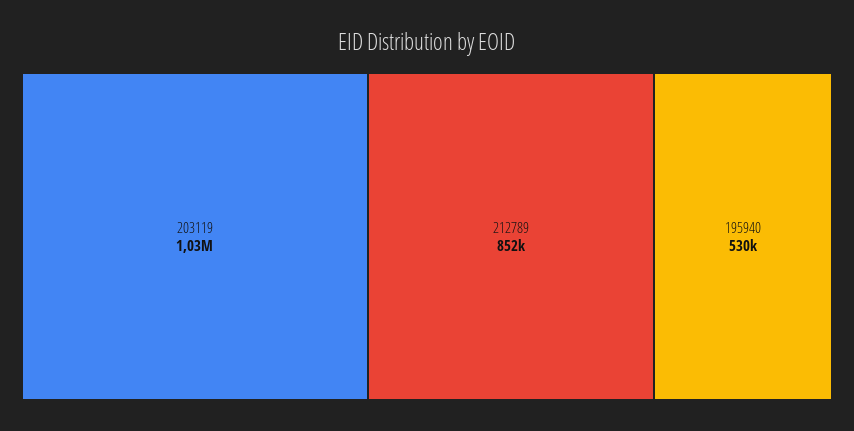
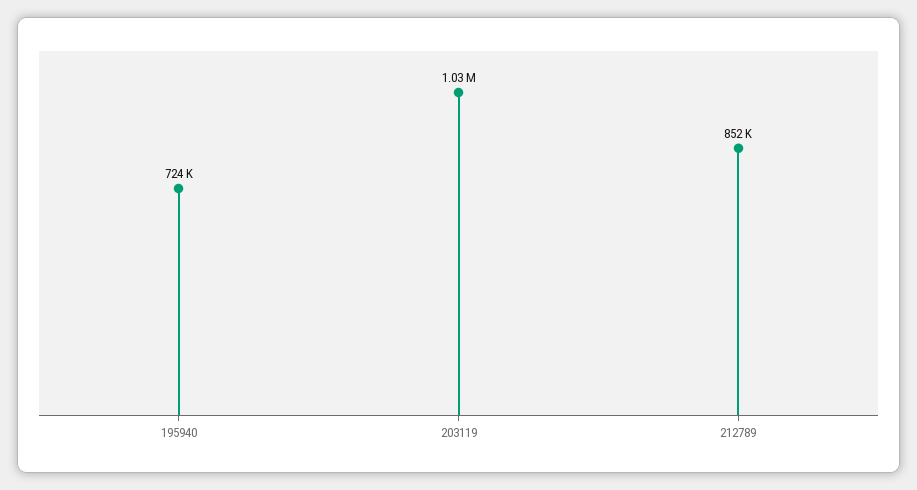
195940: 530000 -> 724000

